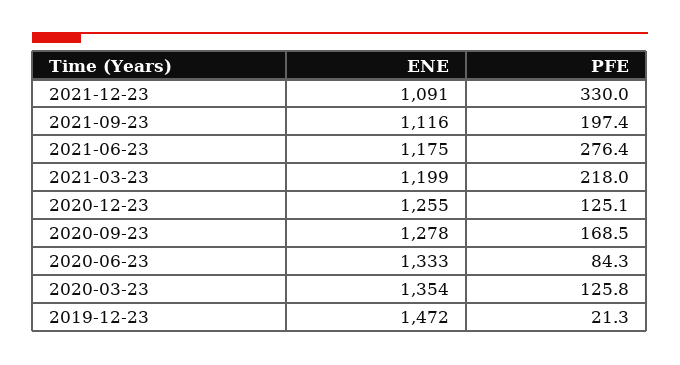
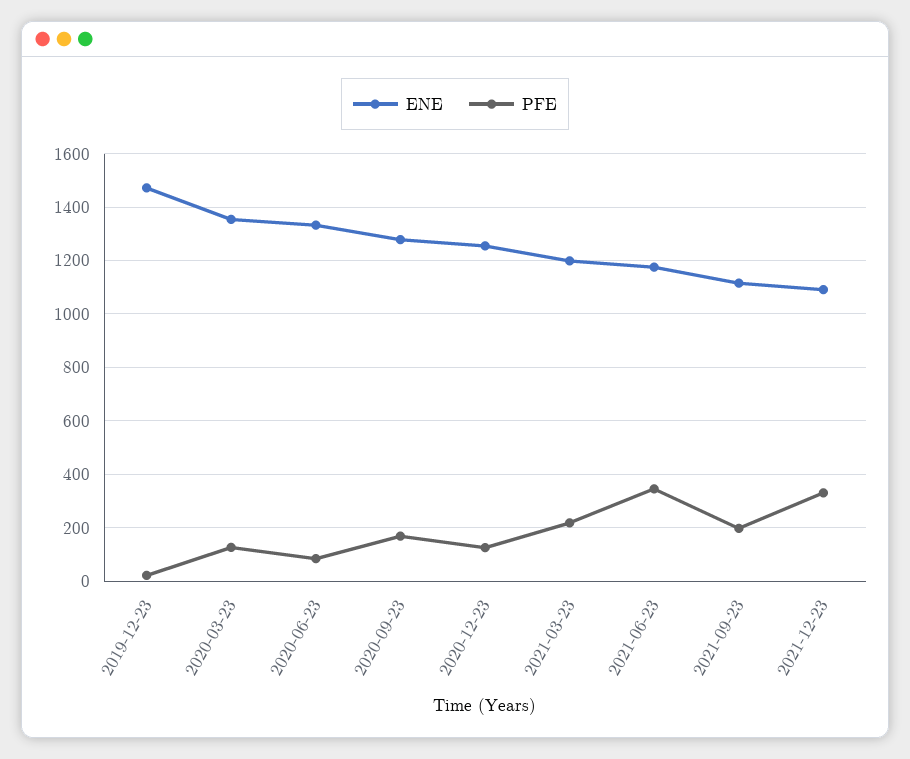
PFE, 2021-06-23: 276.4 -> 350

